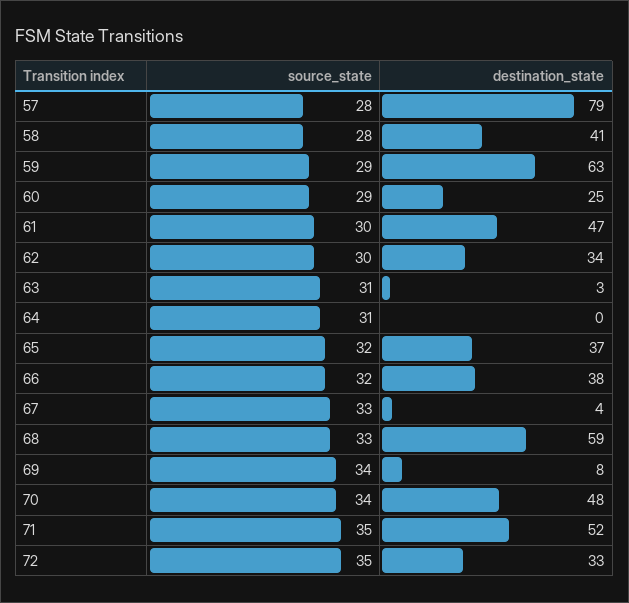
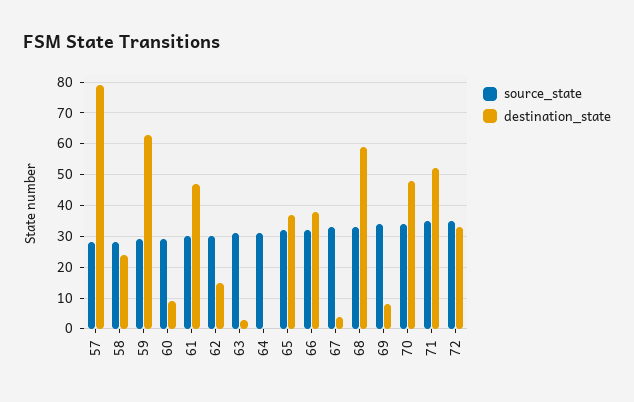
destination_state, 58: 41 -> 25
destination_state, 60: 25 -> 10
destination_state, 62: 34 -> 15

